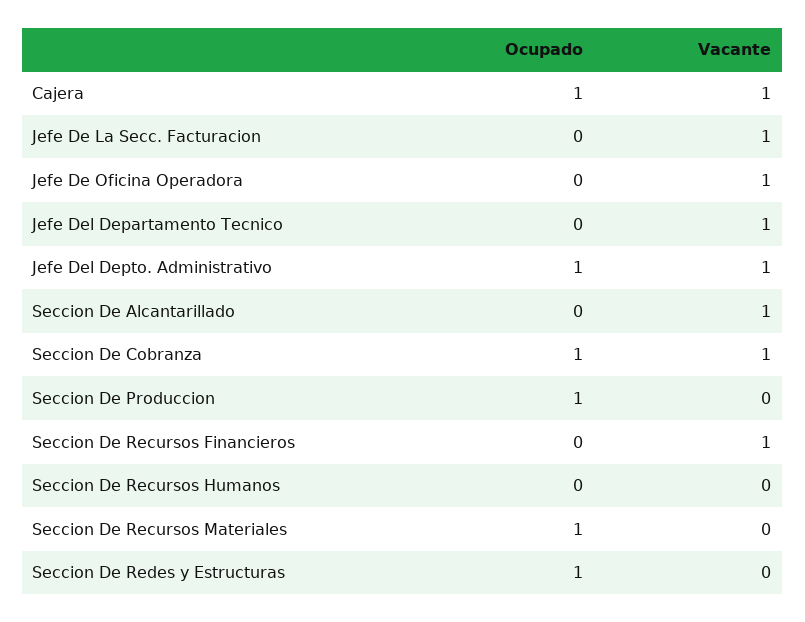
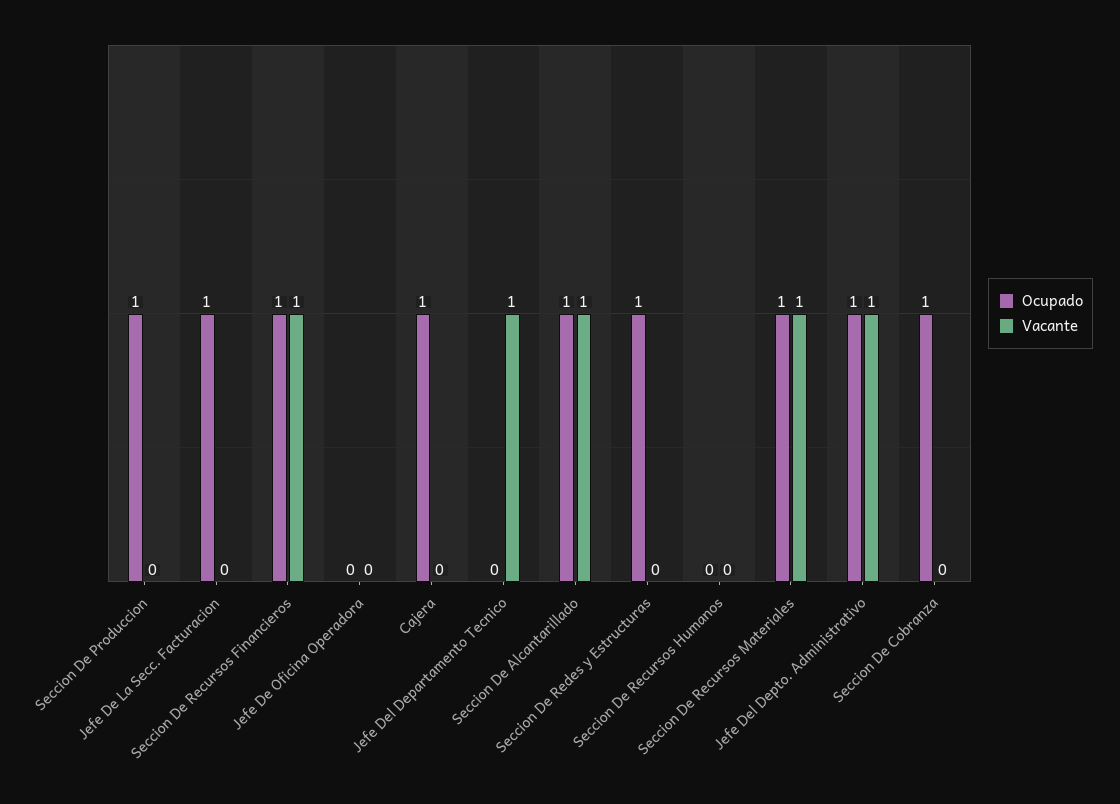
Vacante, Cajera: 1 -> 0
Ocupado, Jefe De La Secc. Facturacion: 0 -> 1
Vacante, Jefe De La Secc. Facturacion: 1 -> 0
Vacante, Jefe De Oficina Operadora: 1 -> 0
Ocupado, Seccion De Alcantarillado: 0 -> 1
Vacante, Seccion De Cobranza: 1 -> 0
Ocupado, Seccion De Recursos Financieros: 0 -> 1
Vacante, Seccion De Recursos Materiales: 0 -> 1

